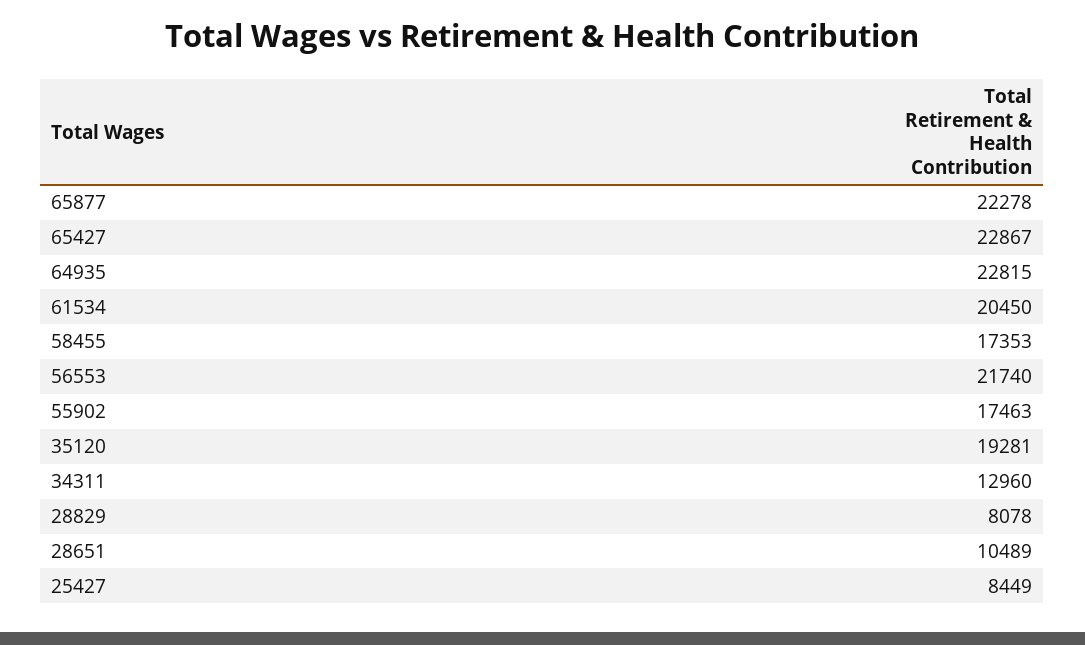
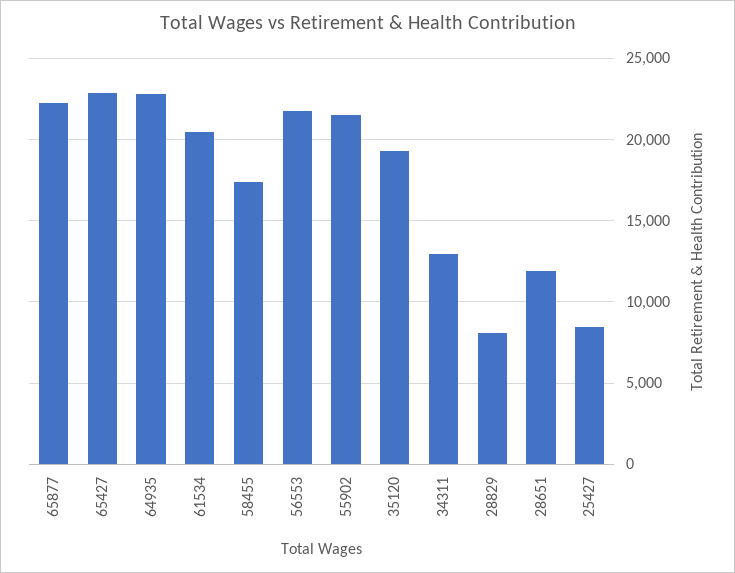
55902: 17463 -> 21500
28651: 10489 -> 12000

